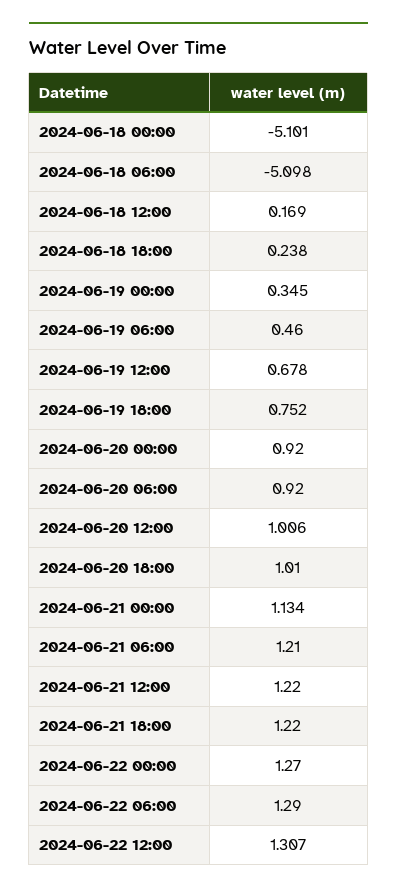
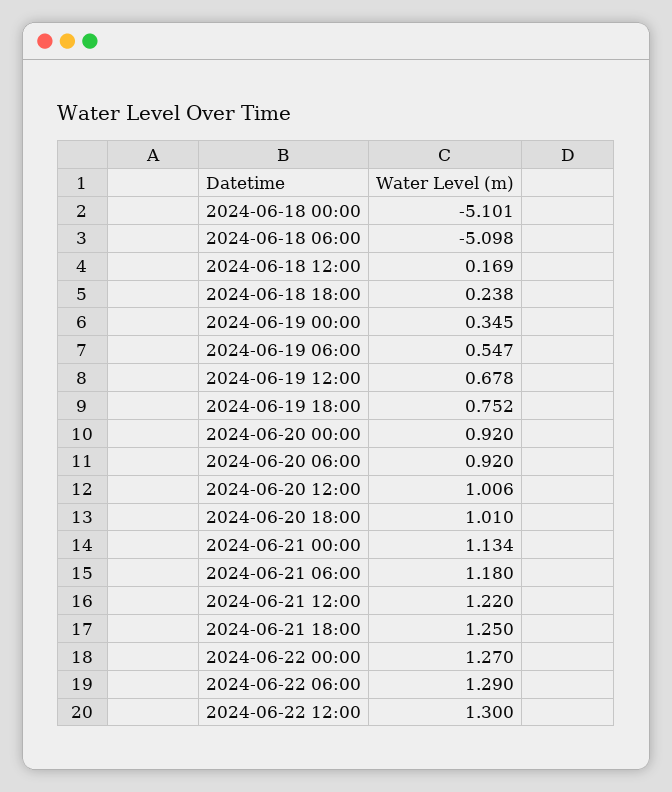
2024-06-19 06:00: 0.46 -> 0.547
2024-06-21 06:00: 1.21 -> 1.18
2024-06-21 18:00: 1.22 -> 1.25
2024-06-22 12:00: 1.307 -> 1.3

